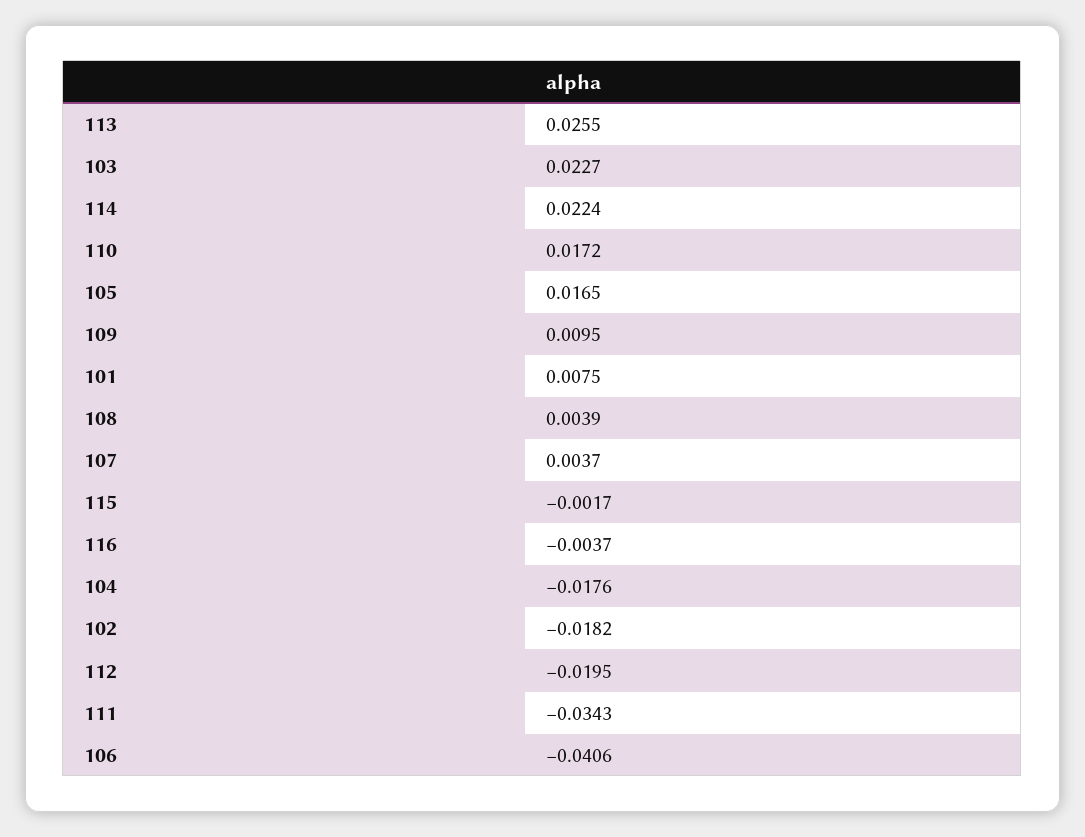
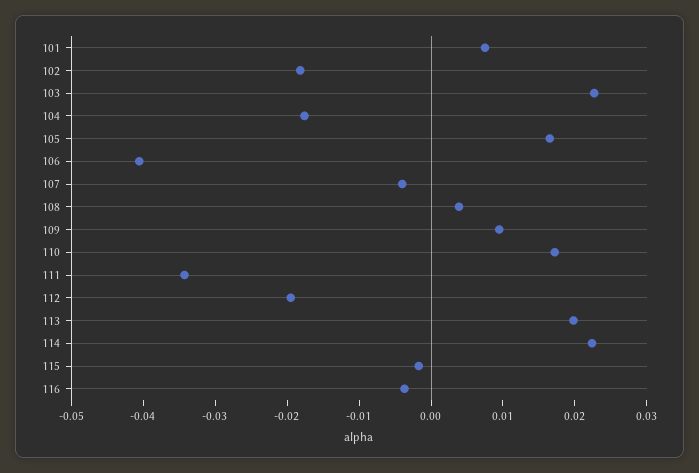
113: 0.0255 -> 0.02
107: 0.0037 -> -0.004

